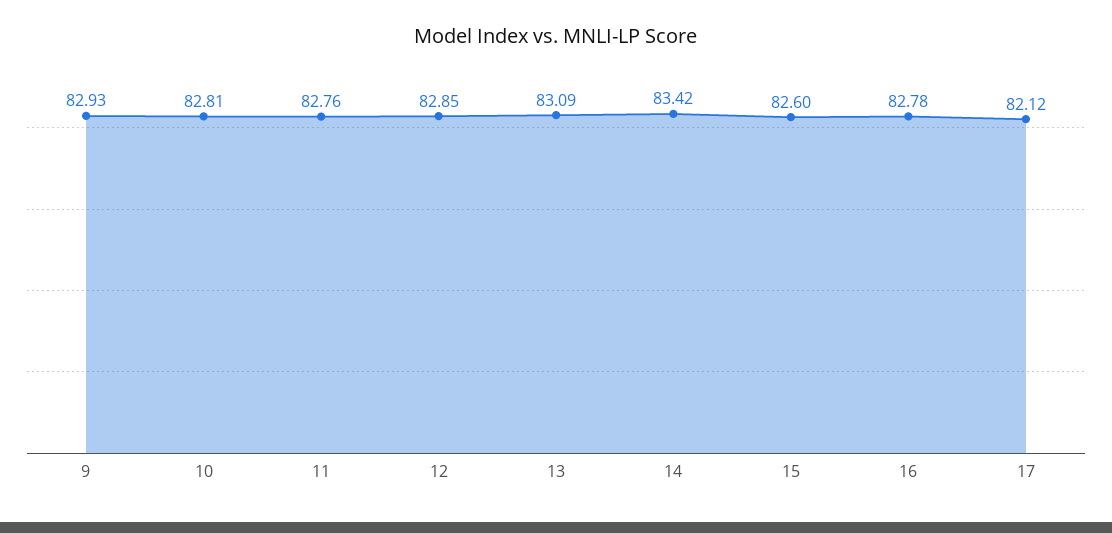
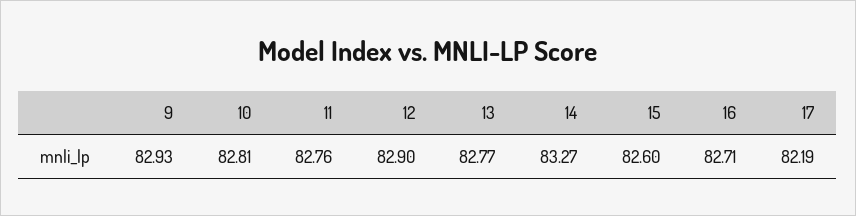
12: 82.85 -> 82.9
13: 83.09 -> 82.77
14: 83.42 -> 83.27
16: 82.78 -> 82.71
17: 82.12 -> 82.19

